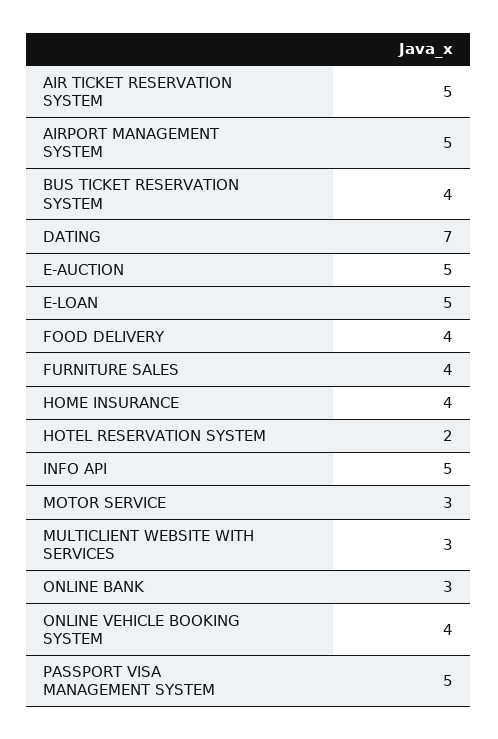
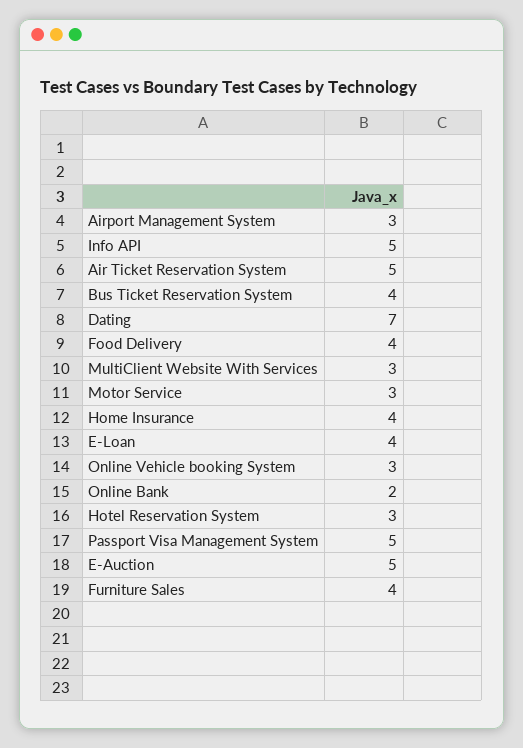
AIRPORT MANAGEMENT SYSTEM: 5 -> 3
E-LOAN: 5 -> 4
HOTEL RESERVATION SYSTEM: 2 -> 3
ONLINE BANK: 3 -> 2
ONLINE VEHICLE BOOKING SYSTEM: 4 -> 3

